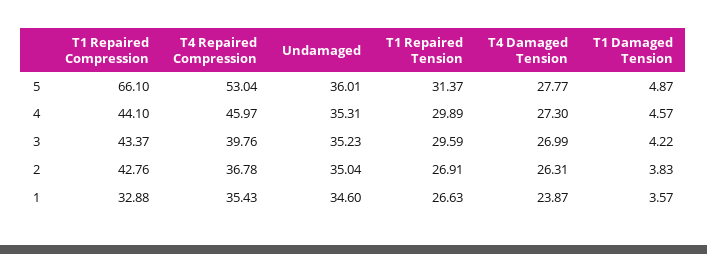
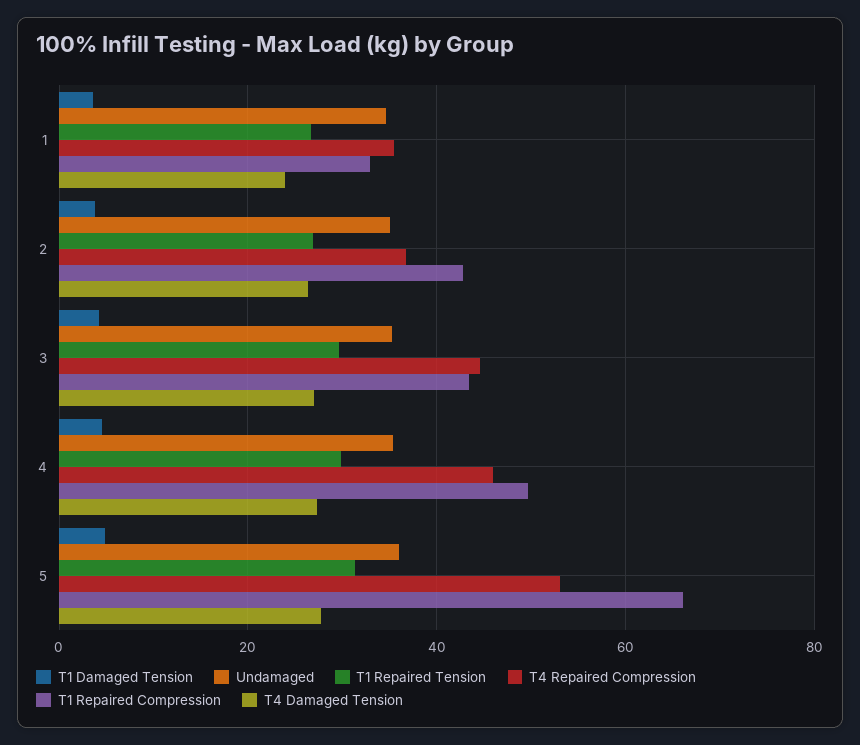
T1 Repaired Compression, 4: 44.1 -> 50
T4 Repaired Compression, 3: 39.76 -> 44

